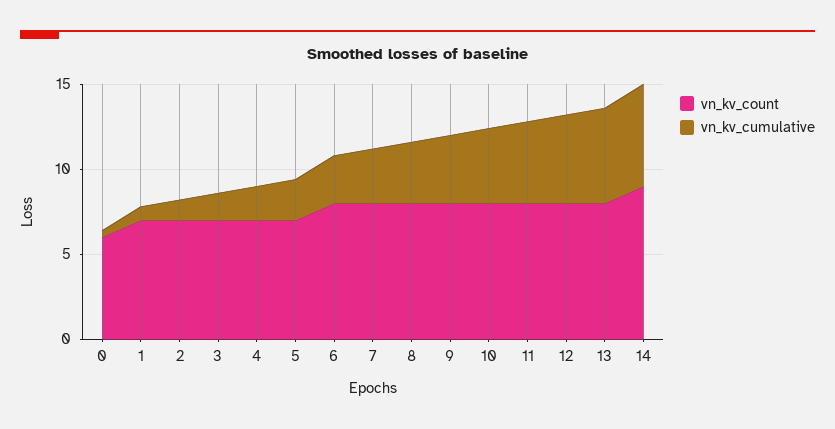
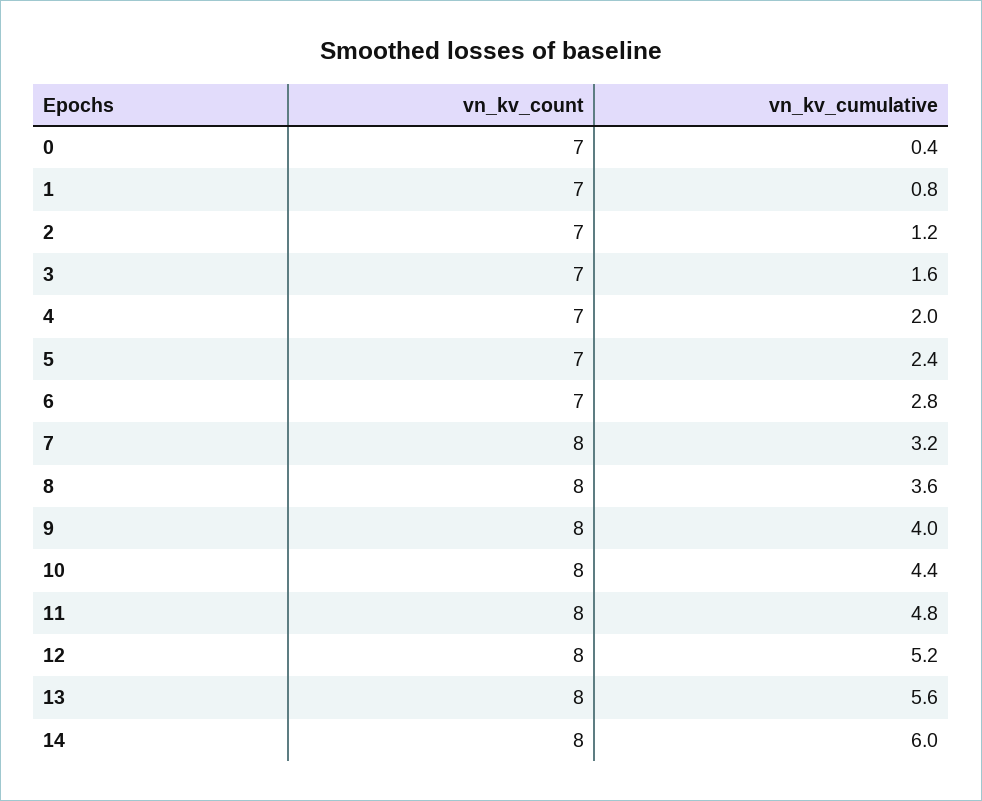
vn_kv_count, 0: 6 -> 7
vn_kv_count, 6: 8 -> 7
vn_kv_count, 14: 9 -> 8

